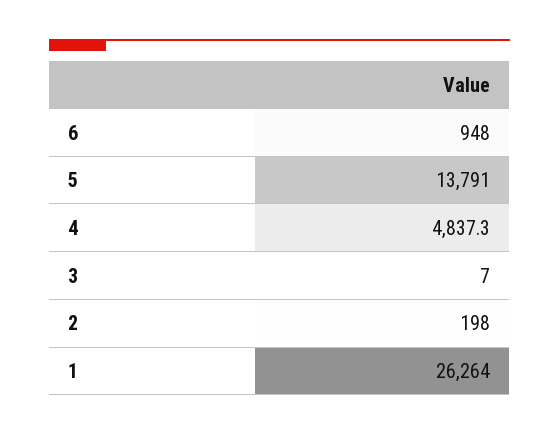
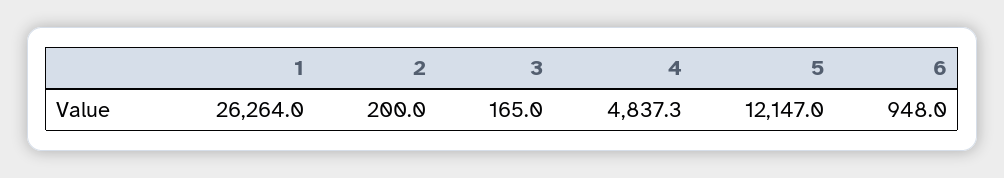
5: 13791 -> 12147
3: 7 -> 165
2: 198 -> 200

